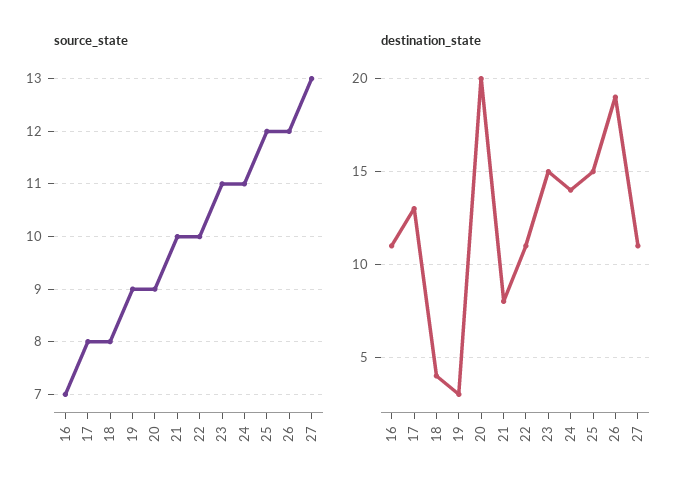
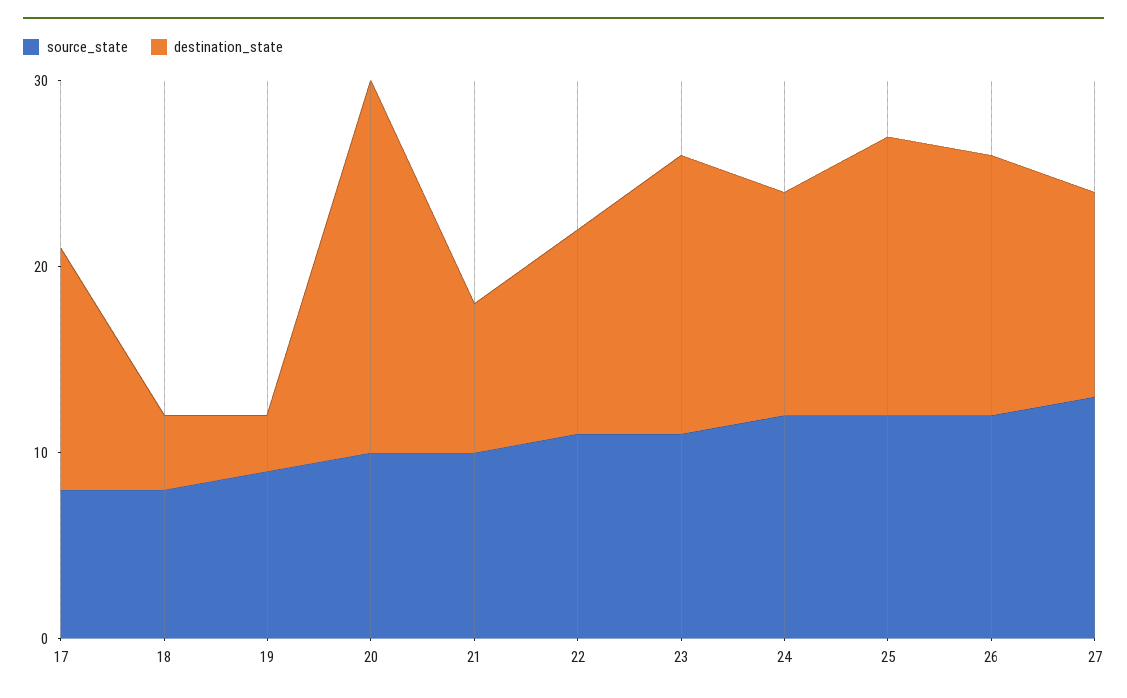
source_state, 16: 7 -> none
source_state, 20: 9 -> 10
source_state, 22: 10 -> 11
source_state, 24: 11 -> 12
destination_state, 16: 11 -> none
destination_state, 24: 14 -> 12
destination_state, 26: 19 -> 14

